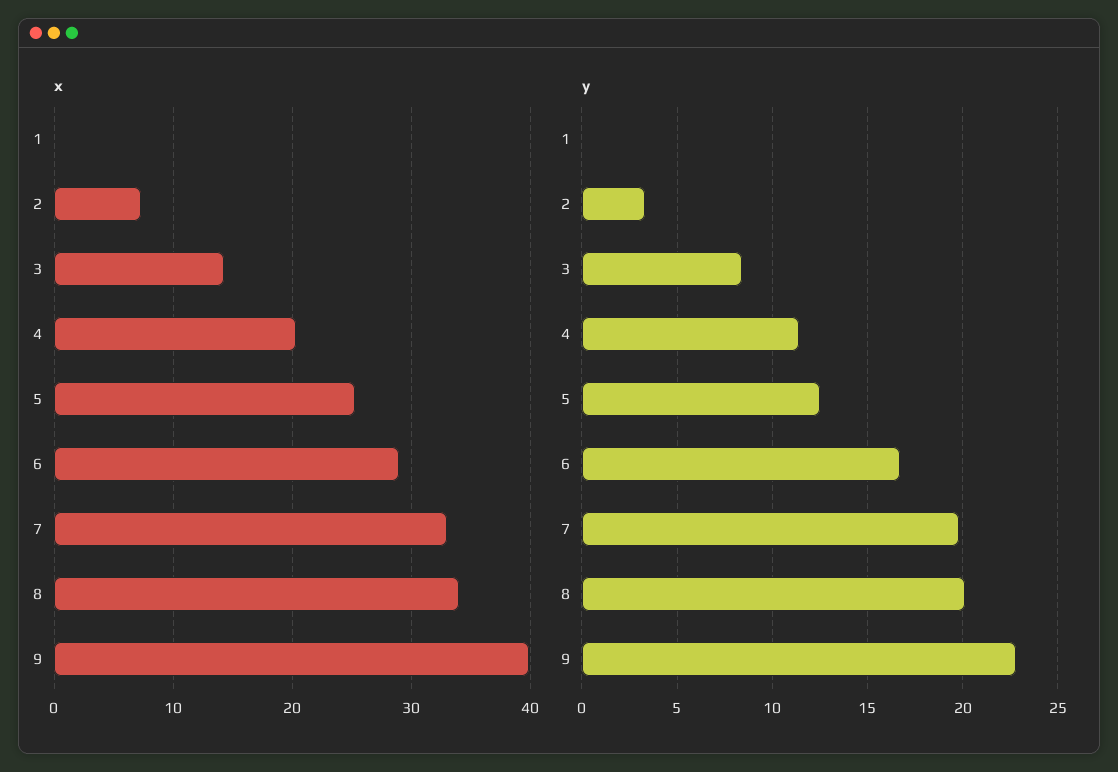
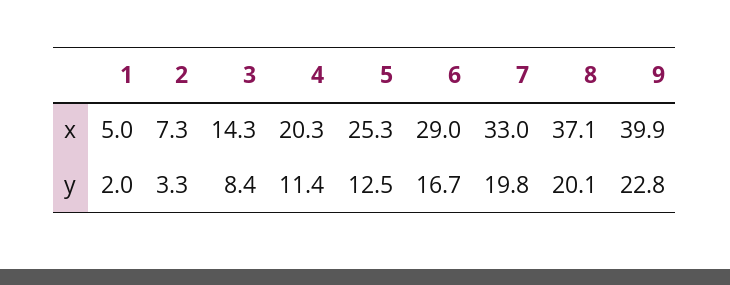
x, 1: 0 -> 5
x, 8: 34 -> 37.1
y, 1: 0 -> 2

